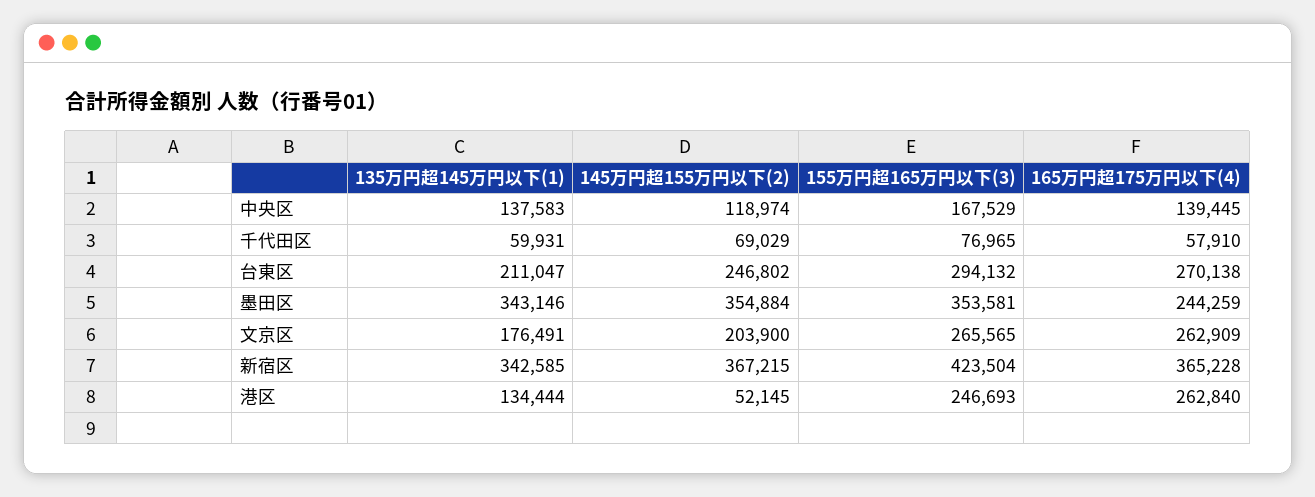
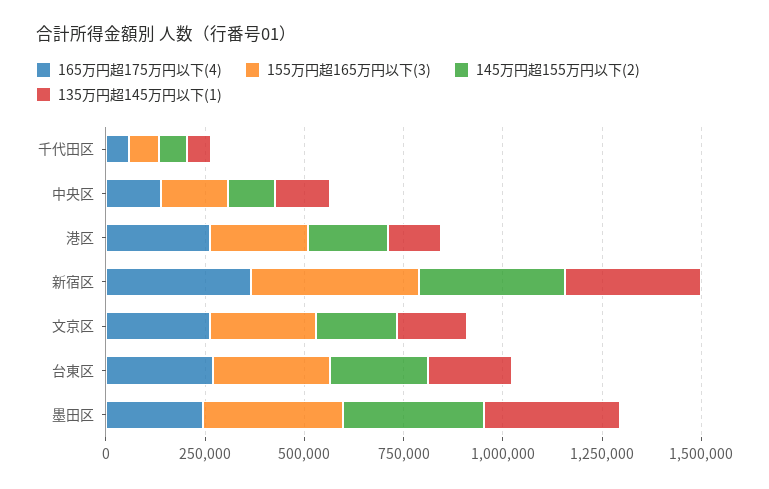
145万円超155万円以下(2), 港区: 52145 -> 200000

